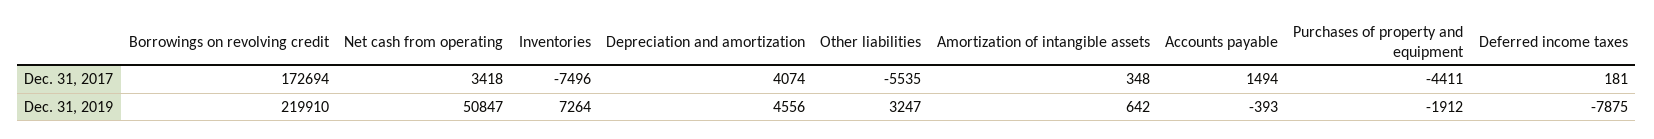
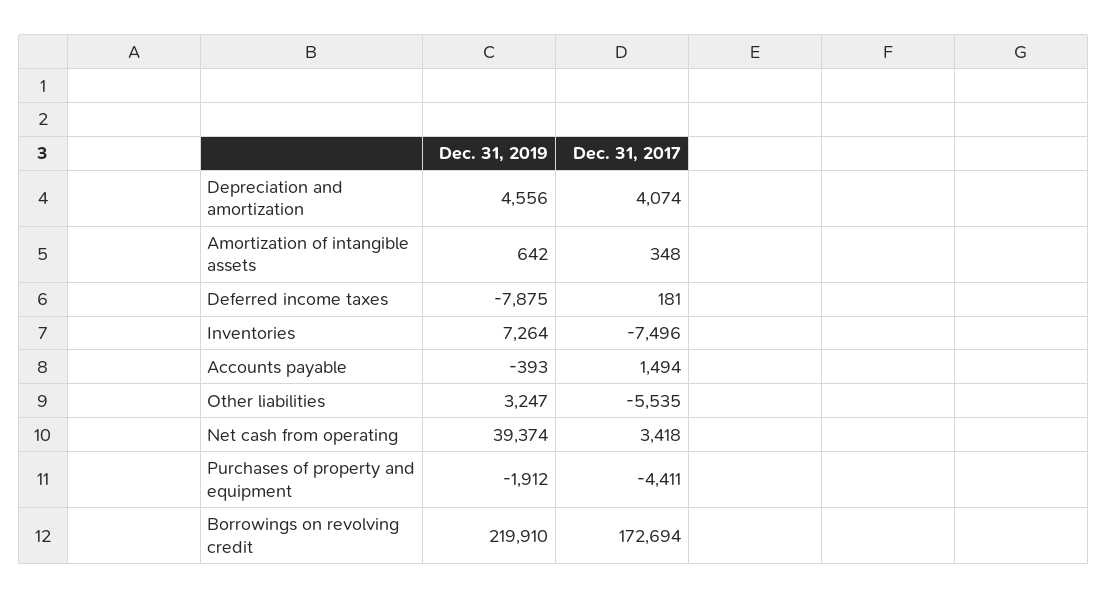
Net cash from operating, Dec. 31, 2019: 50847 -> 39374

